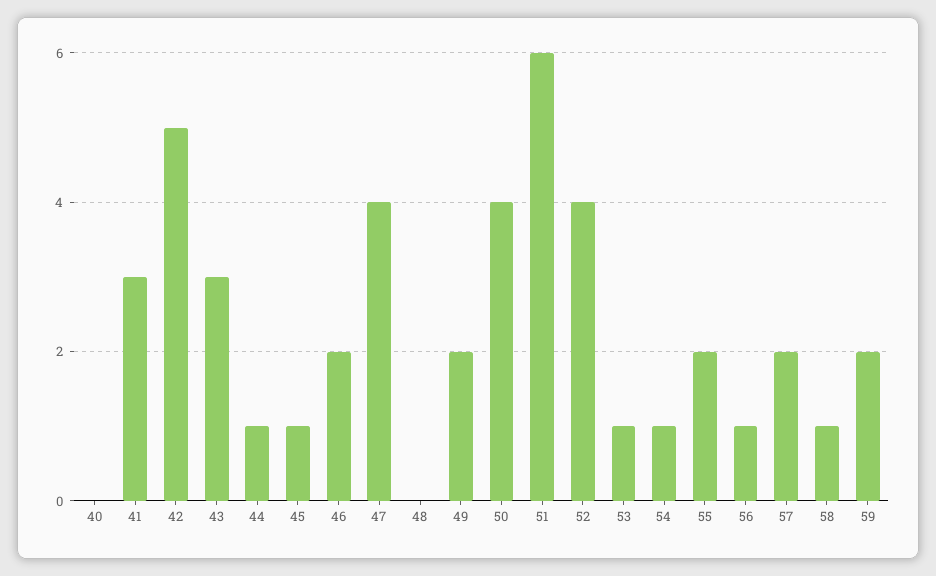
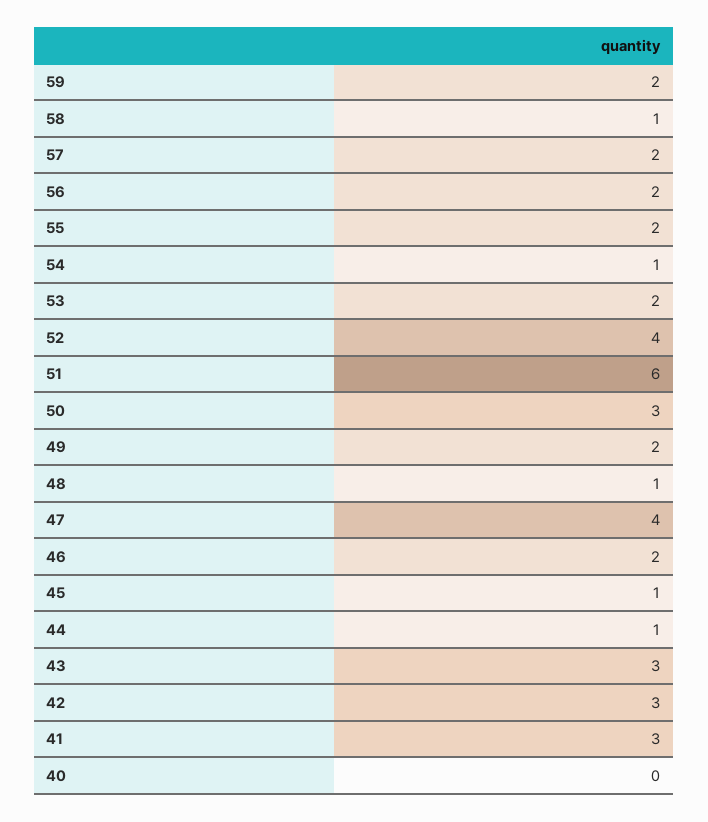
42: 5 -> 3
48: 0 -> 1
50: 4 -> 3
53: 1 -> 2
56: 1 -> 2

